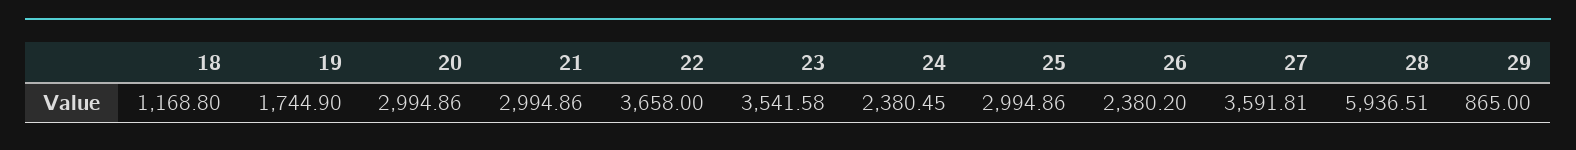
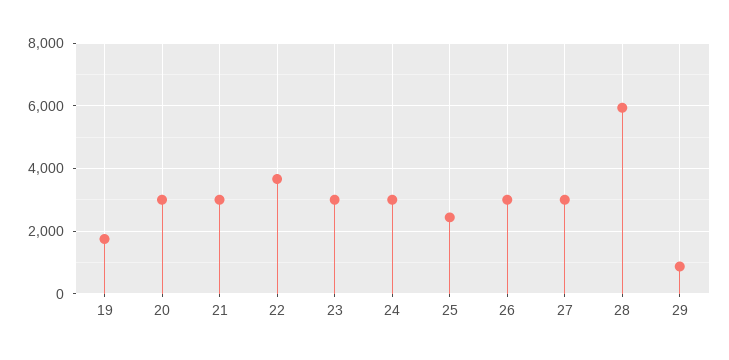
18: 1168.8 -> none
23: 3541.58 -> 3000
24: 2380.45 -> 3000
25: 2994.86 -> 2400
26: 2380.2 -> 3000
27: 3591.81 -> 3000

